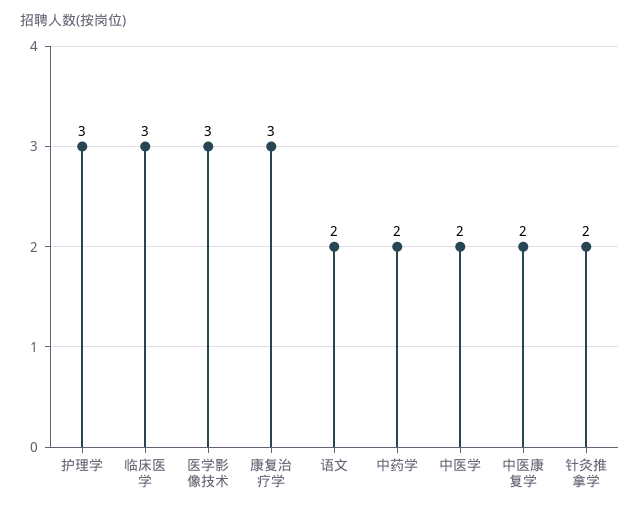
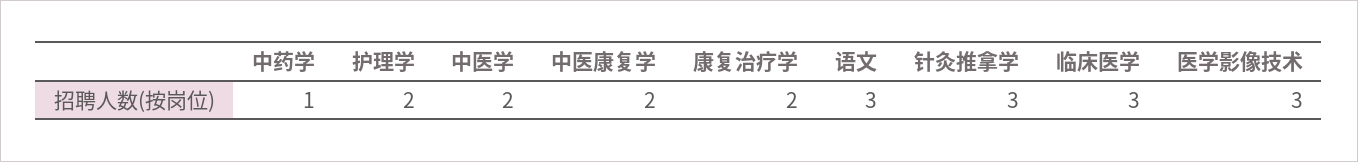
护理学: 3 -> 2
康复治疗学: 3 -> 2
语文: 2 -> 3
中药学: 2 -> 1
针灸推拿学: 2 -> 3

